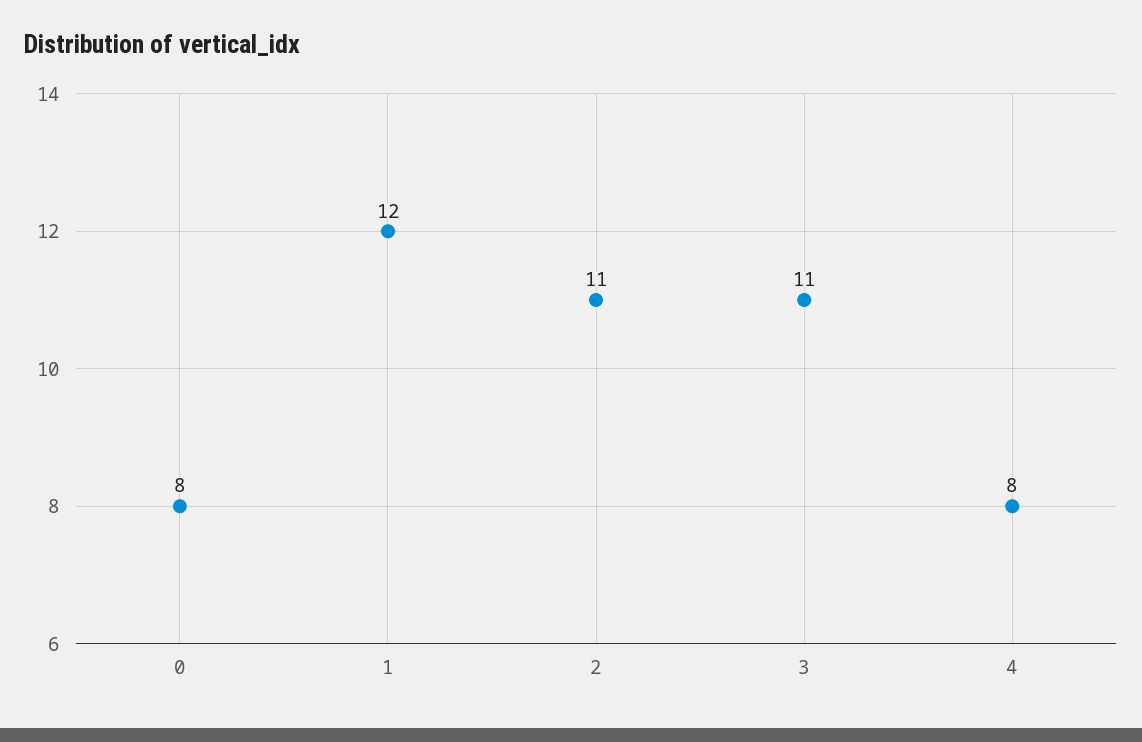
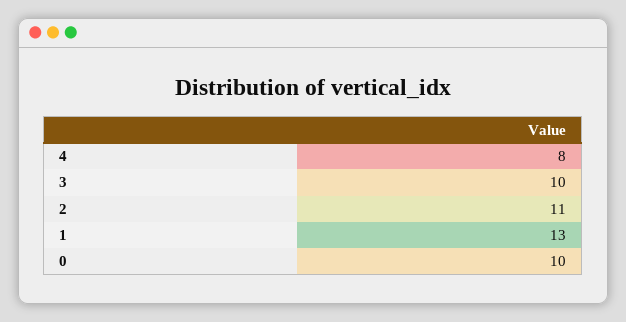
0: 8 -> 10
1: 12 -> 13
3: 11 -> 10

